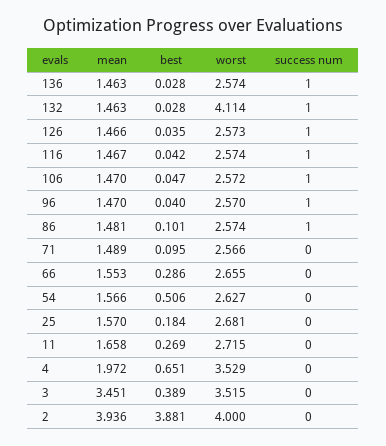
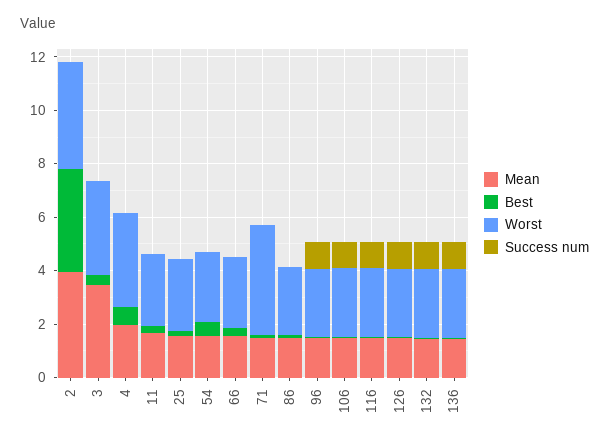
worst, 132: 4.114 -> 2.5
success num, 86: 1 -> 0
worst, 71: 2.566 -> 4

